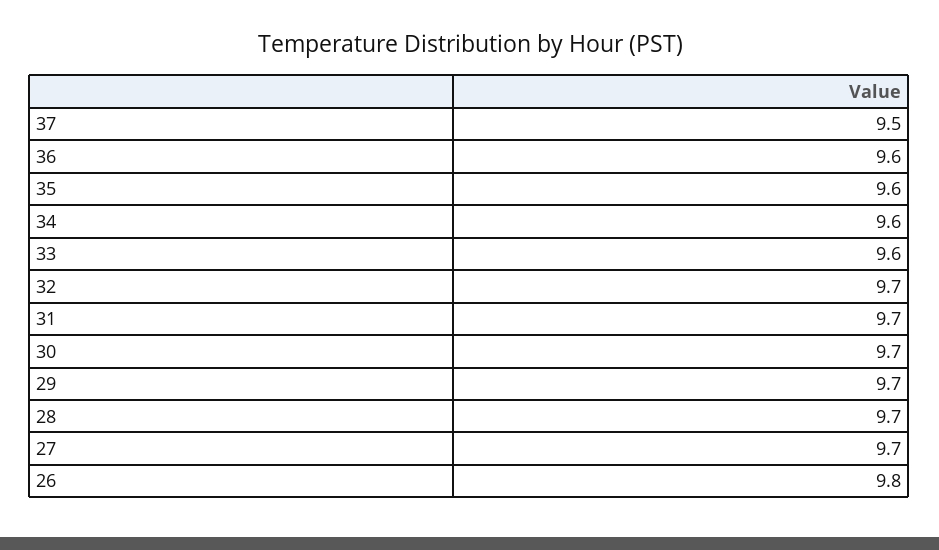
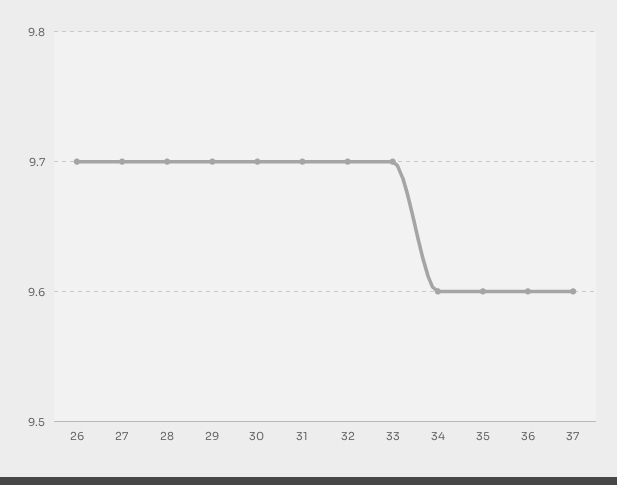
37: 9.5 -> 9.6
33: 9.6 -> 9.7
26: 9.8 -> 9.7

